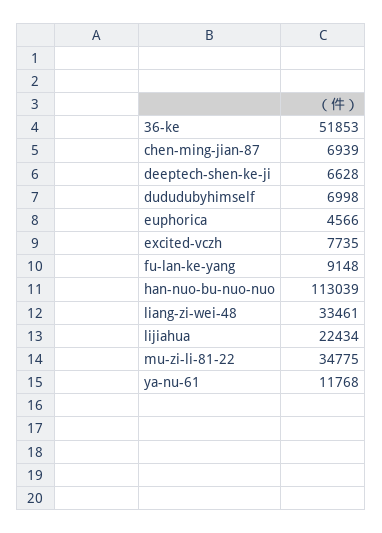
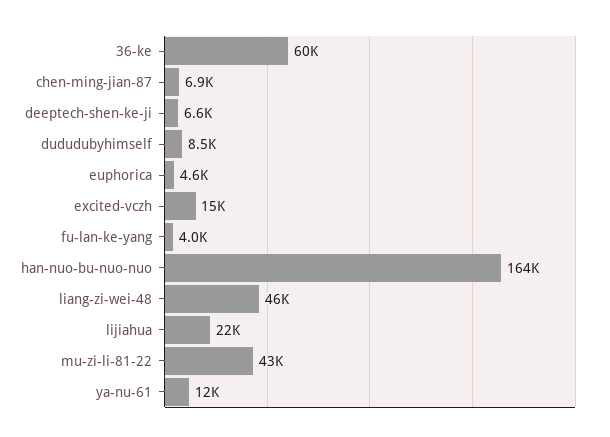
36-ke: 51853 -> 60000
dududubyhimself: 6998 -> 8500
excited-vczh: 7735 -> 15000
fu-lan-ke-yang: 9148 -> 4000
han-nuo-bu-nuo-nuo: 113039 -> 164000
liang-zi-wei-48: 33461 -> 46000
mu-zi-li-81-22: 34775 -> 43000

